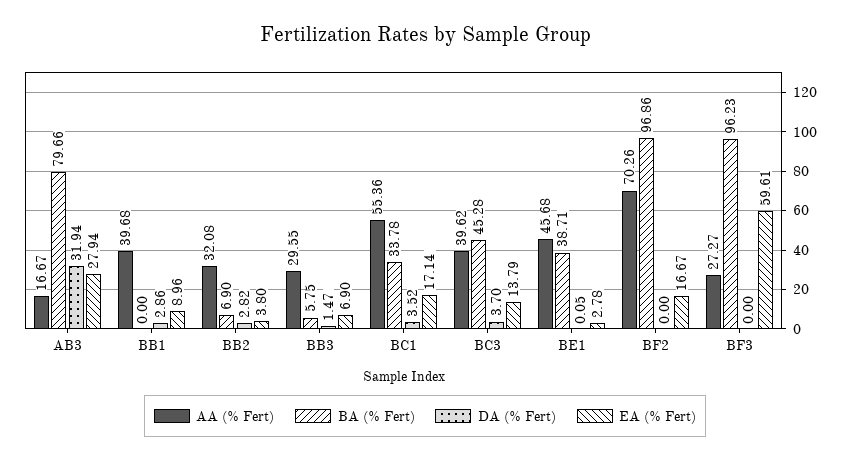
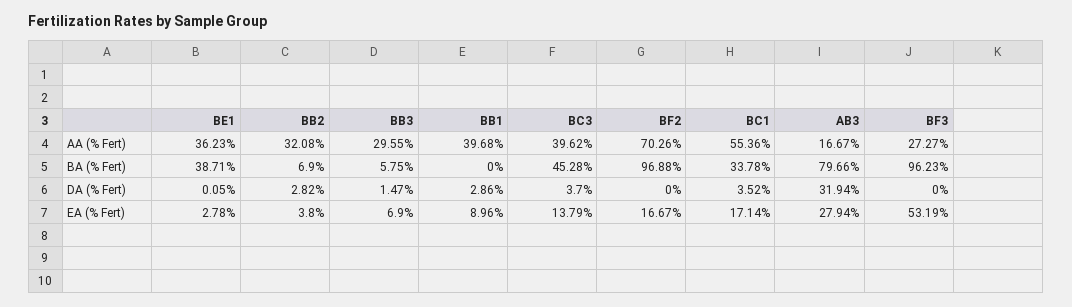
AA (% Fert), BE1: 45.68 -> 36.23
BA (% Fert), BF2: 96.86 -> 96.88
EA (% Fert), BF3: 59.61 -> 53.19

